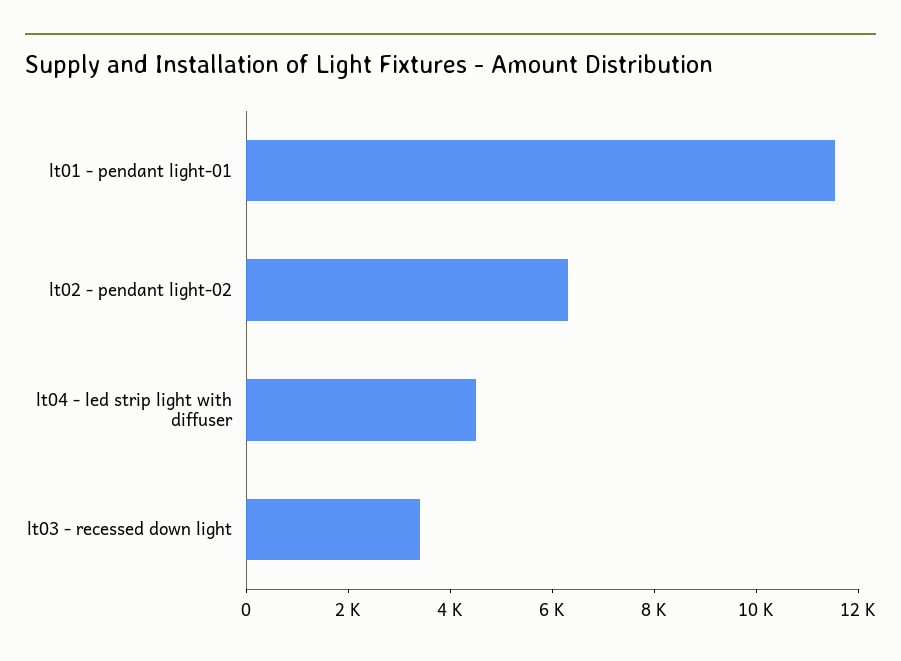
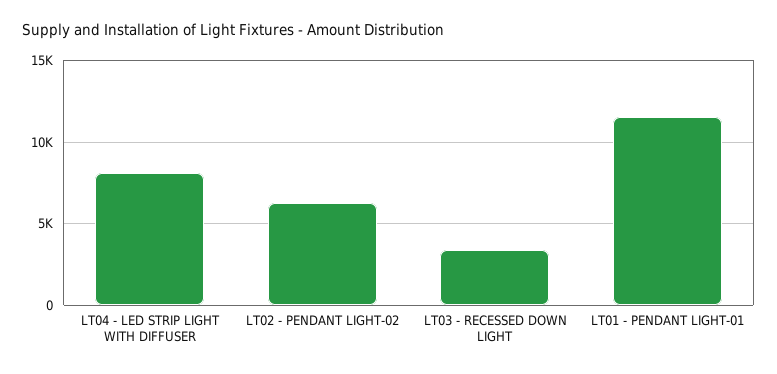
lt04 - led strip light with diffuser: 4500 -> 8000

